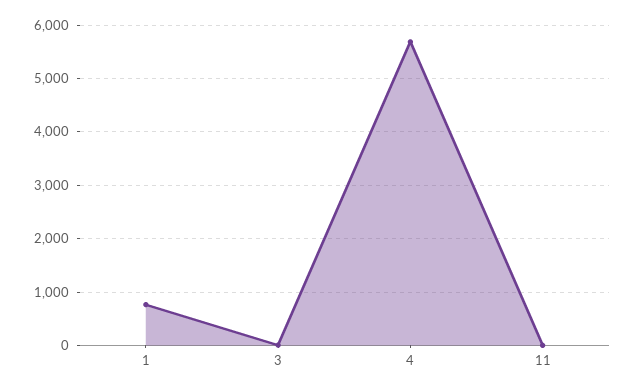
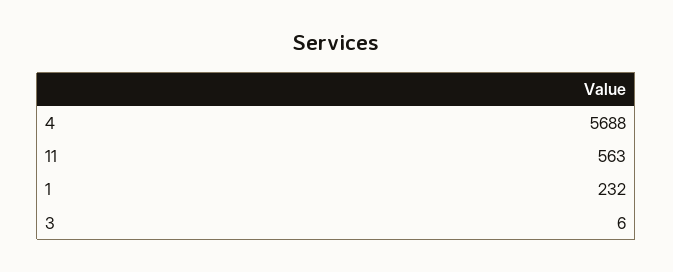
1: 800 -> 232
11: 0 -> 563

